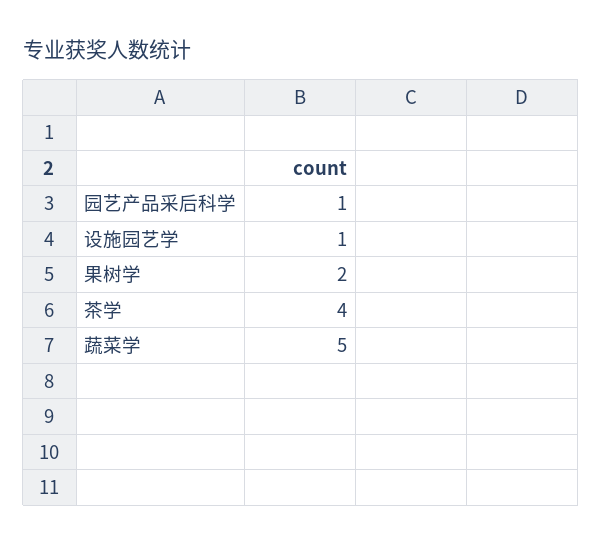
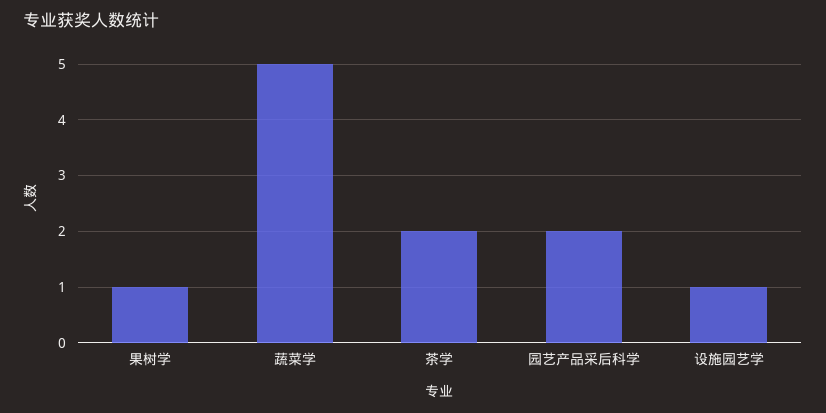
园艺产品采后科学: 1 -> 2
果树学: 2 -> 1
茶学: 4 -> 2

